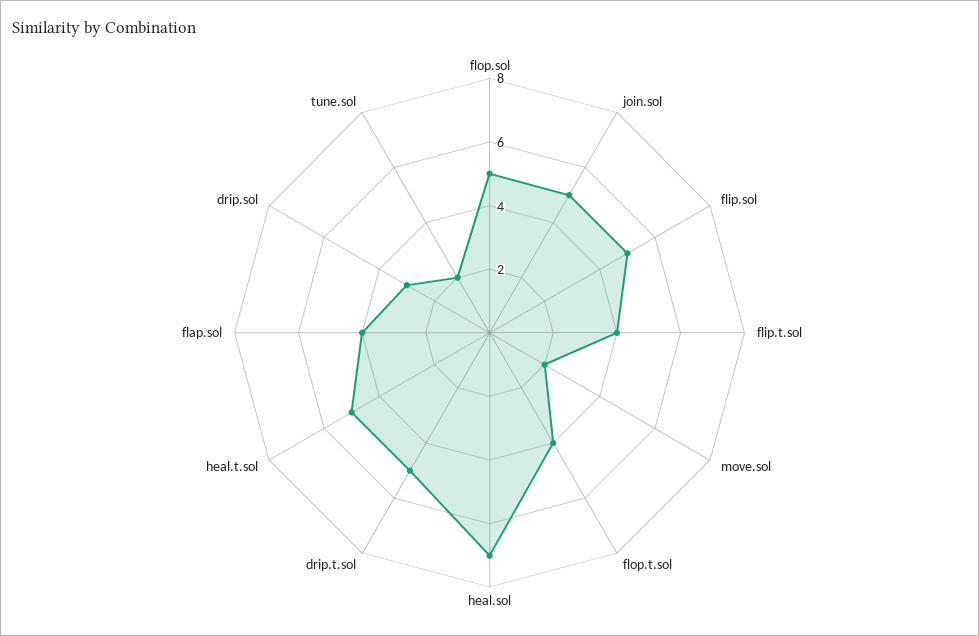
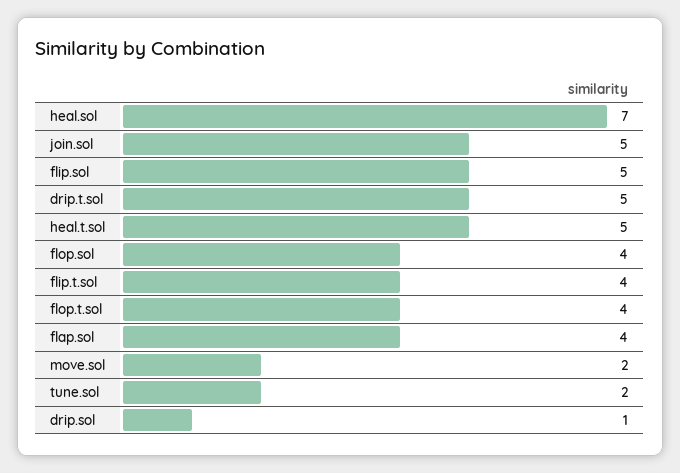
flop.sol: 5 -> 4
drip.sol: 3 -> 1

